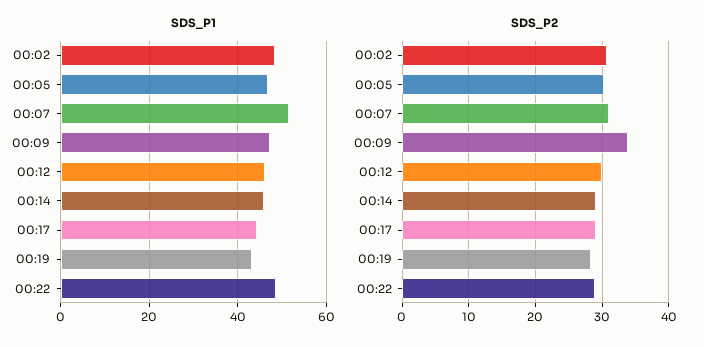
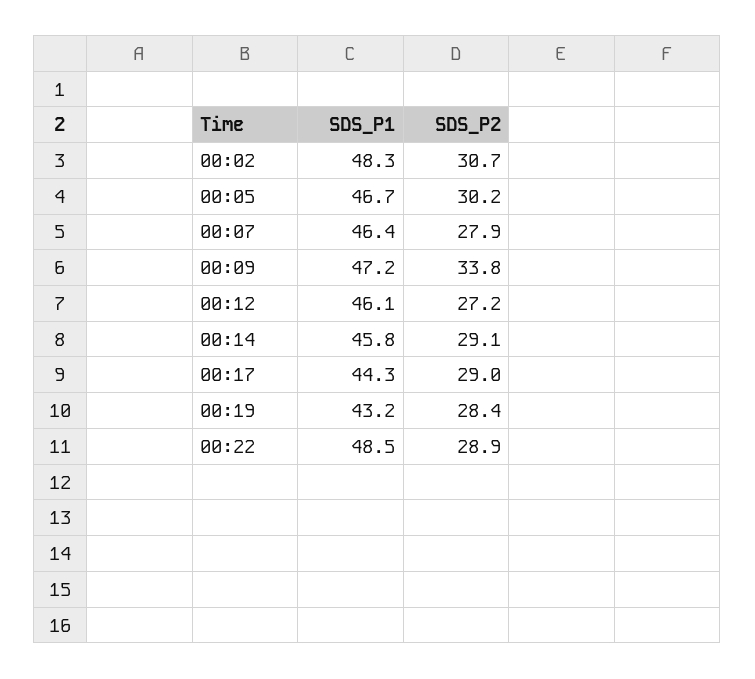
SDS_P1, 00:07: 52 -> 46.4
SDS_P2, 00:07: 31 -> 27.9
SDS_P2, 00:12: 30 -> 27.2

